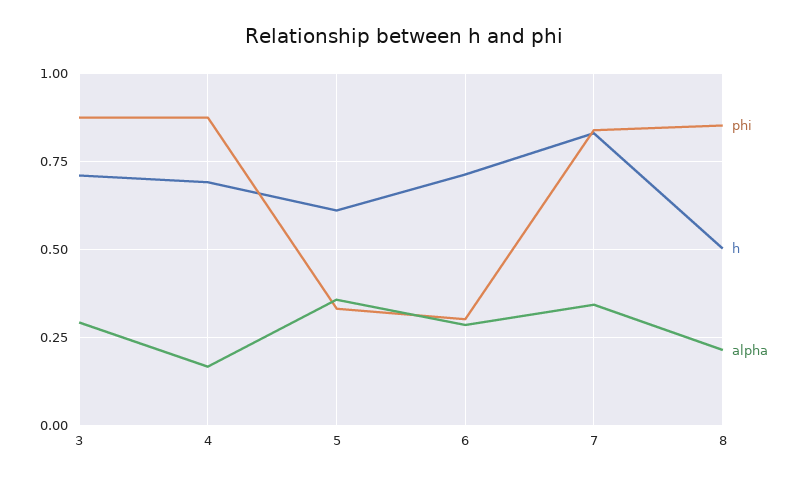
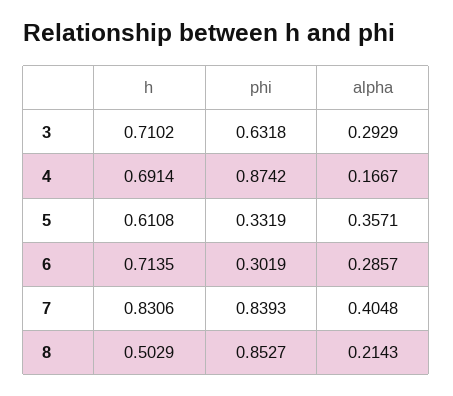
phi, 3: 0.875 -> 0.6318
alpha, 7: 0.35 -> 0.4048

